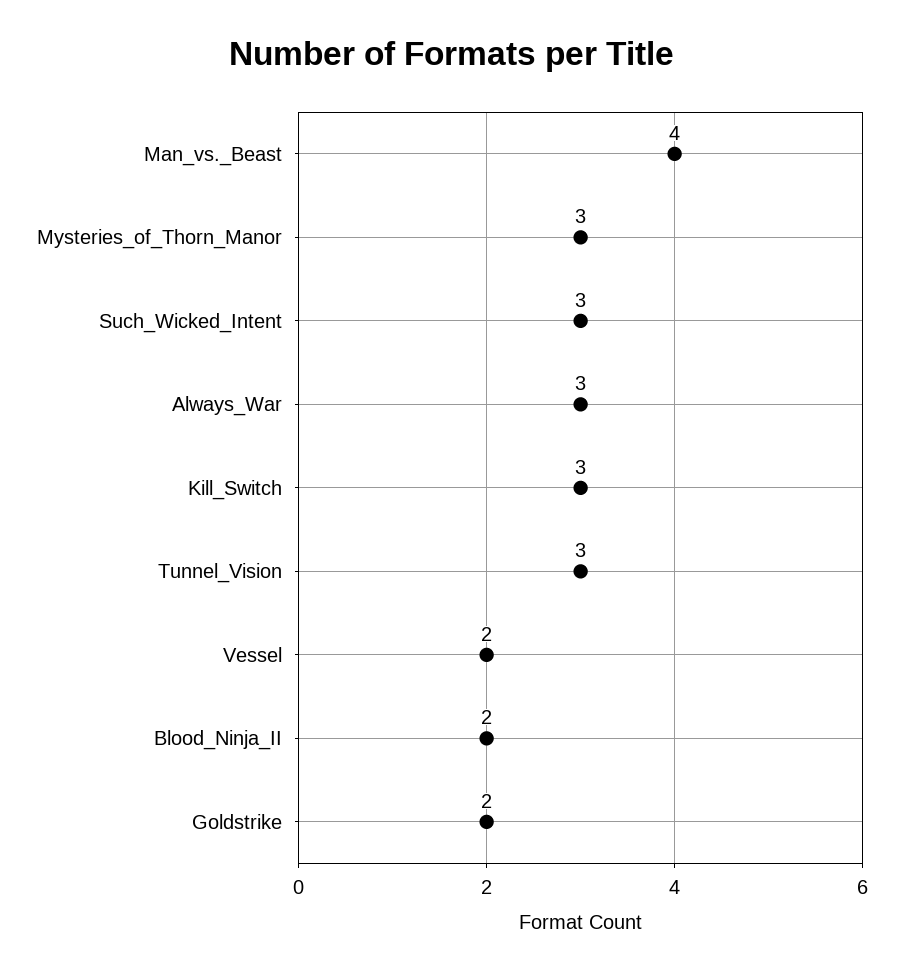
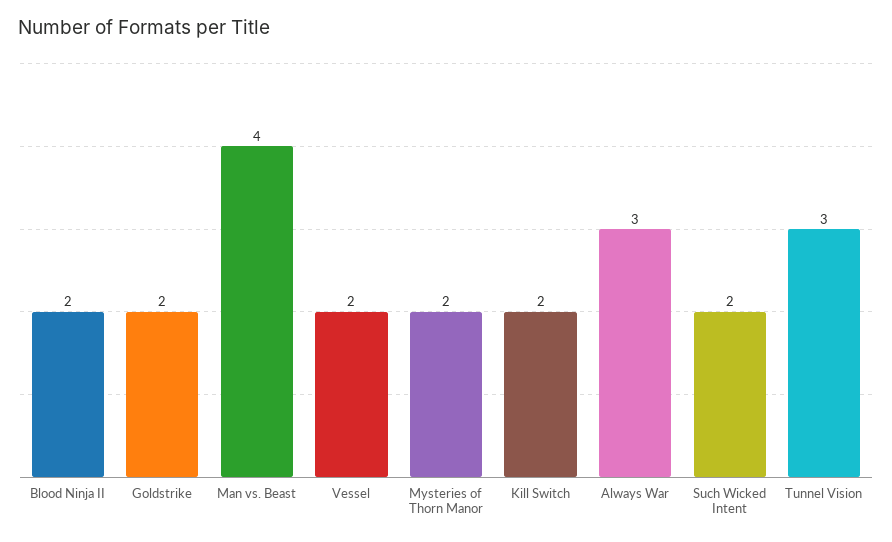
Mysteries_of_Thorn_Manor: 3 -> 2
Such_Wicked_Intent: 3 -> 2
Kill_Switch: 3 -> 2

